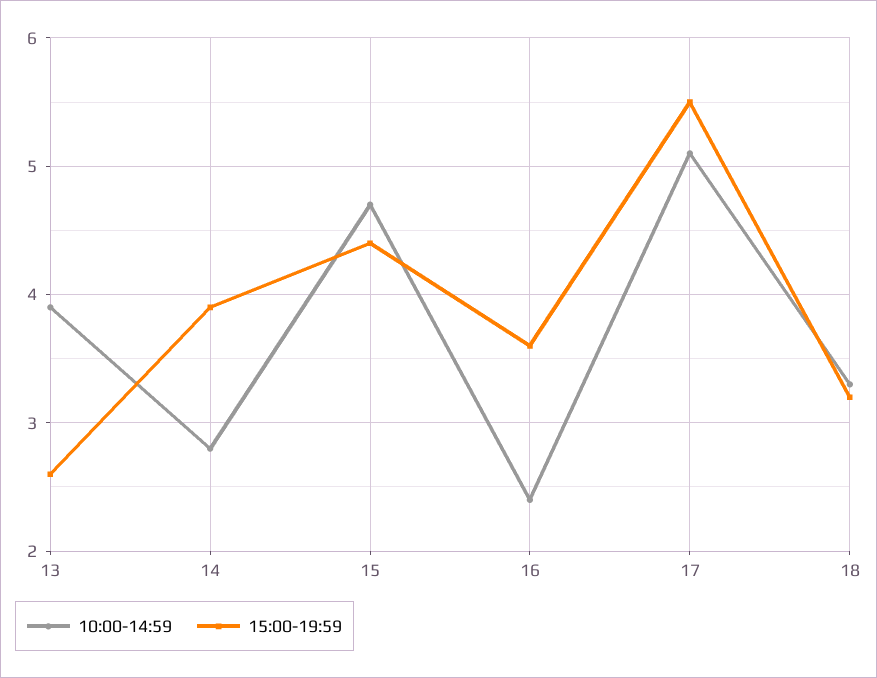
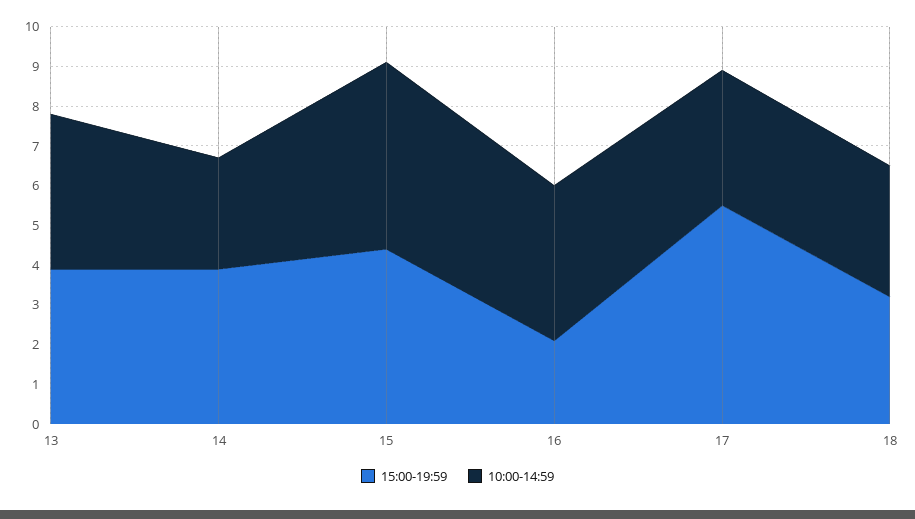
15:00-19:59, 13: 2.6 -> 4
10:00-14:59, 16: 2.4 -> 4
15:00-19:59, 16: 3.6 -> 2
10:00-14:59, 17: 5.1 -> 3.5

